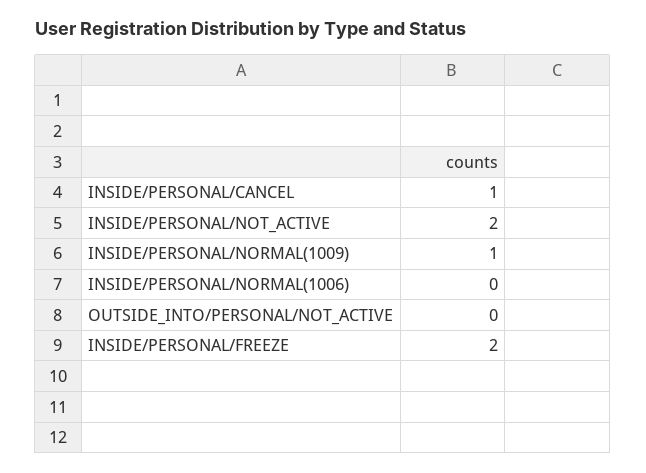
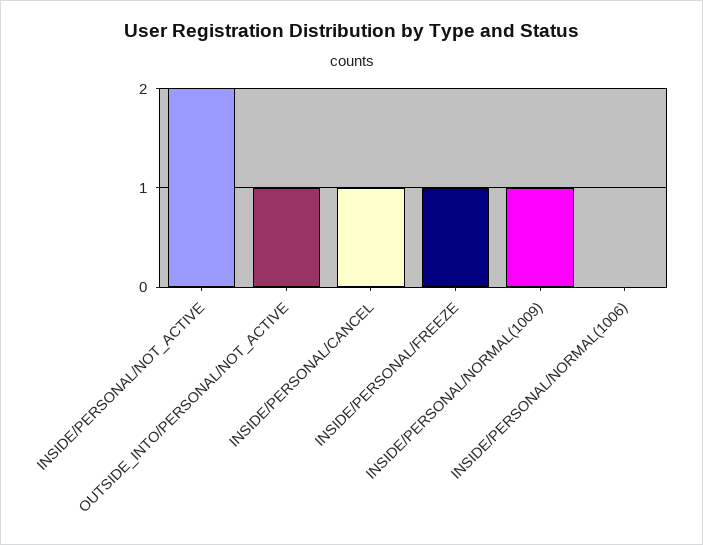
OUTSIDE_INTO/PERSONAL/NOT_ACTIVE: 0 -> 1
INSIDE/PERSONAL/FREEZE: 2 -> 1

